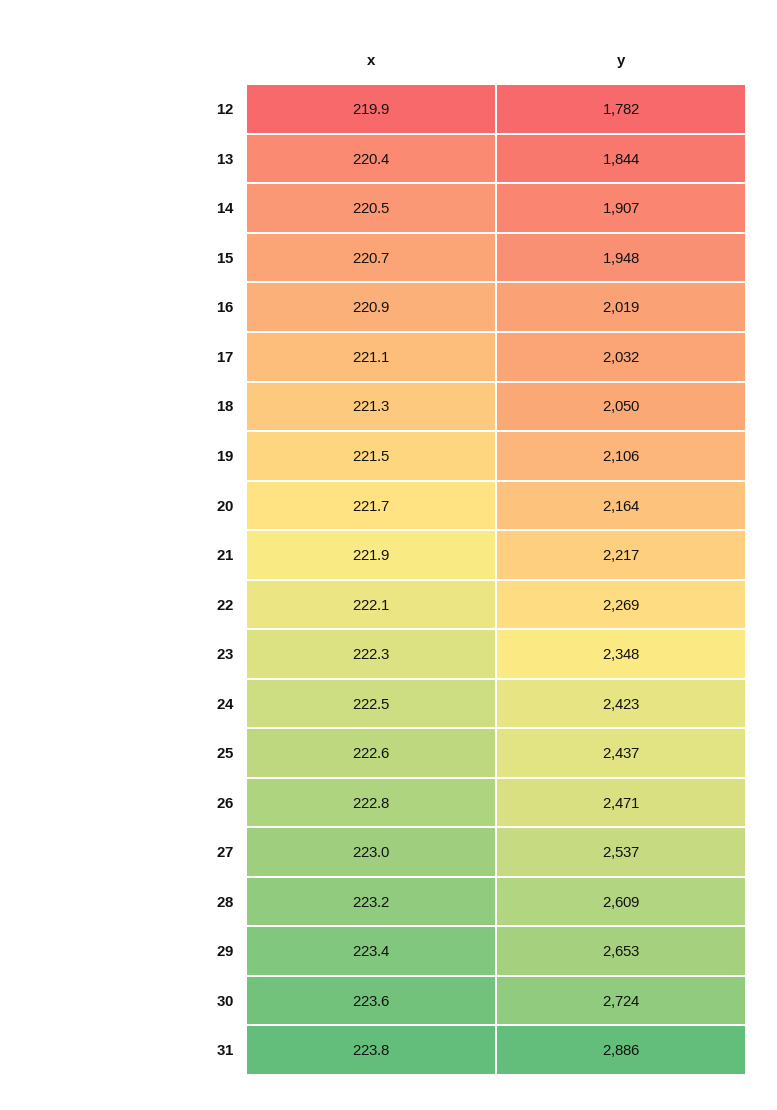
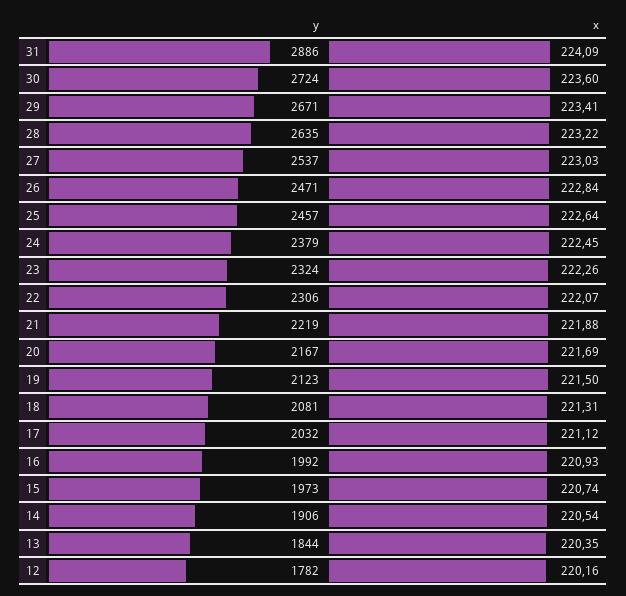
x, 12: 219.9 -> 220.16
y, 14: 1907 -> 1906
y, 15: 1948 -> 1973
y, 16: 2019 -> 1992
y, 18: 2050 -> 2081
y, 19: 2106 -> 2123
y, 20: 2164 -> 2167
y, 21: 2217 -> 2219
y, 22: 2269 -> 2306
y, 23: 2348 -> 2324
y, 24: 2423 -> 2379
y, 25: 2437 -> 2457
y, 28: 2609 -> 2635
y, 29: 2653 -> 2671
x, 31: 223.8 -> 224.09

